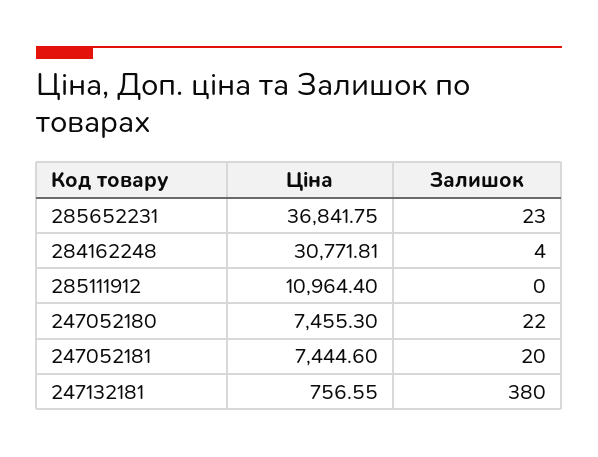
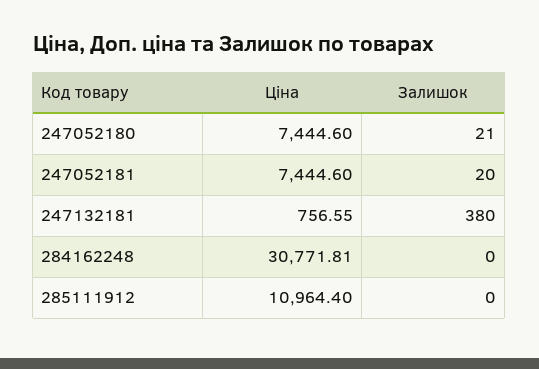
Ціна, 285652231: 36841.75 -> none
Залишок, 285652231: 23 -> none
Залишок, 284162248: 4 -> 0
Ціна, 247052180: 7455.3 -> 7444.6
Залишок, 247052180: 22 -> 21

